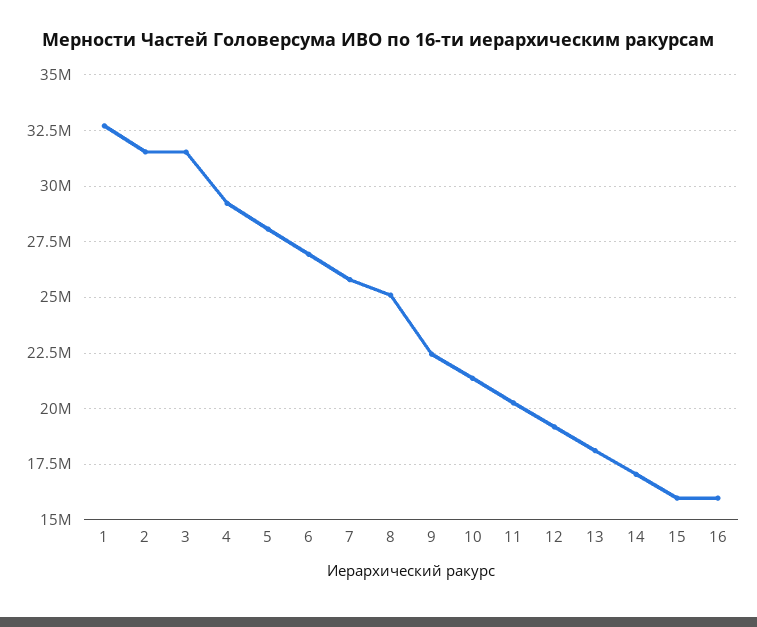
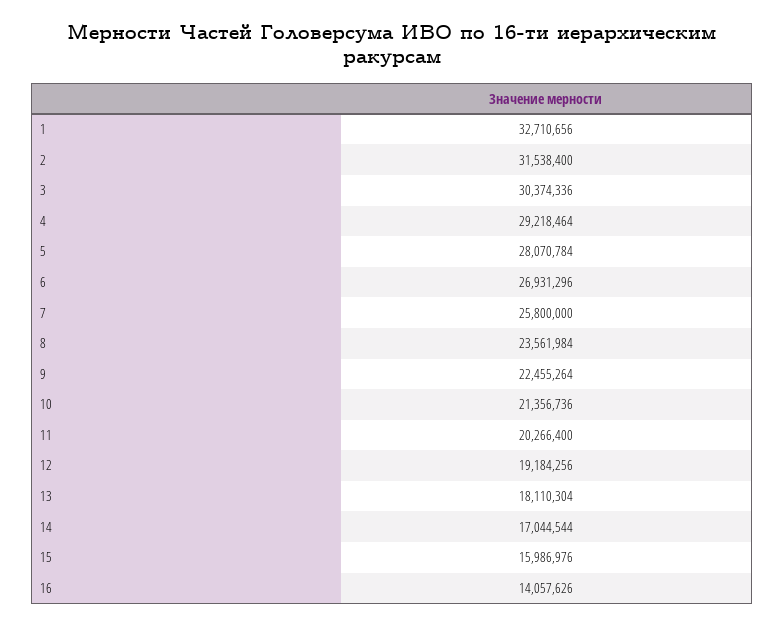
3: 31500000 -> 30374336
8: 25000000 -> 23561984
16: 16000000 -> 14057626

